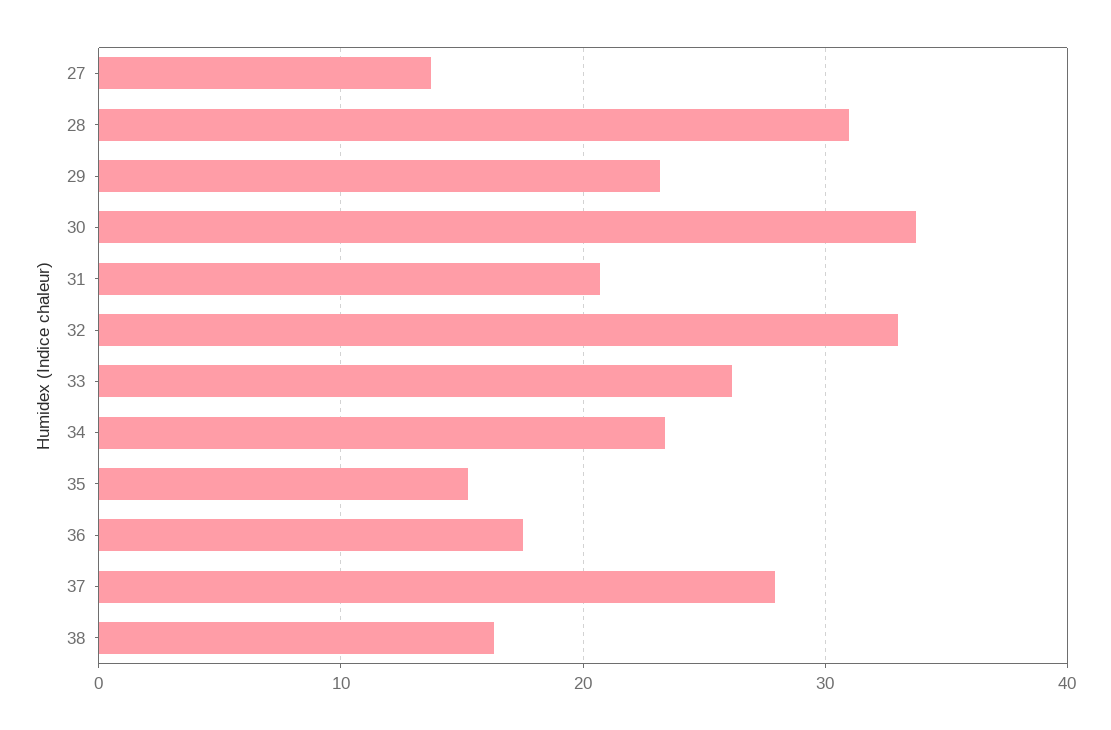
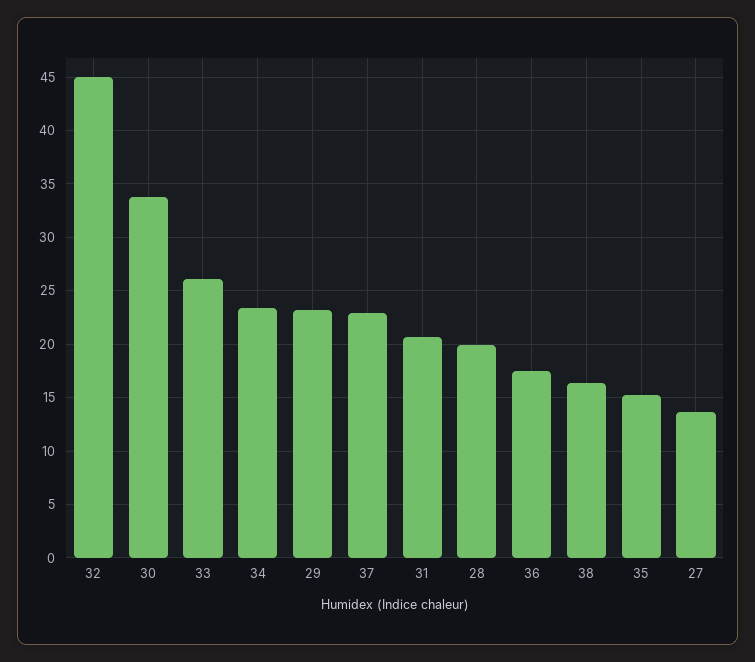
28: 31 -> 20
32: 33 -> 45
37: 28 -> 23

